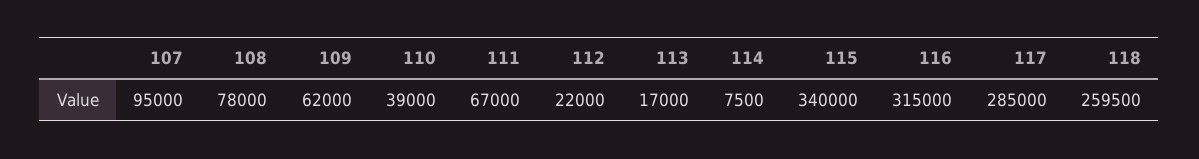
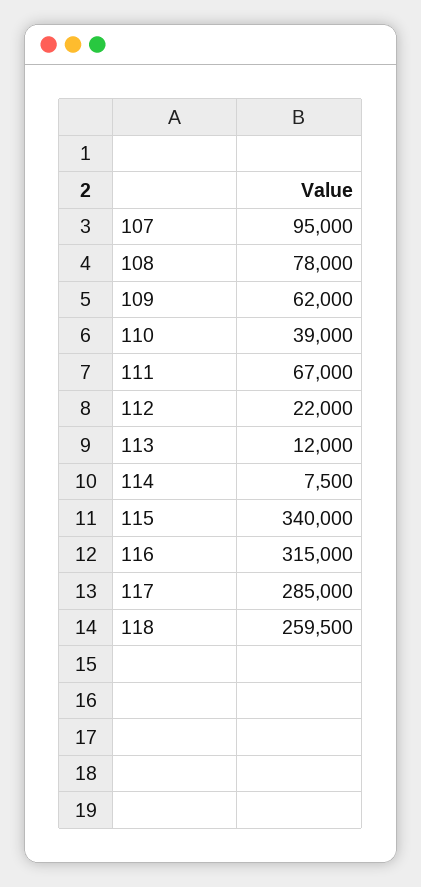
113: 17000 -> 12000

